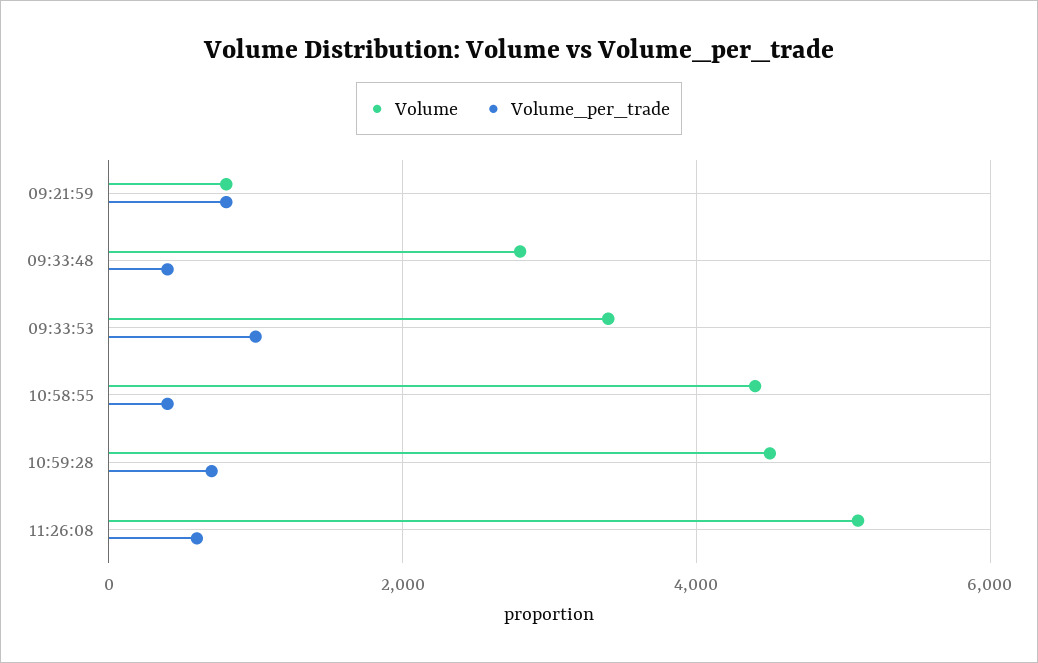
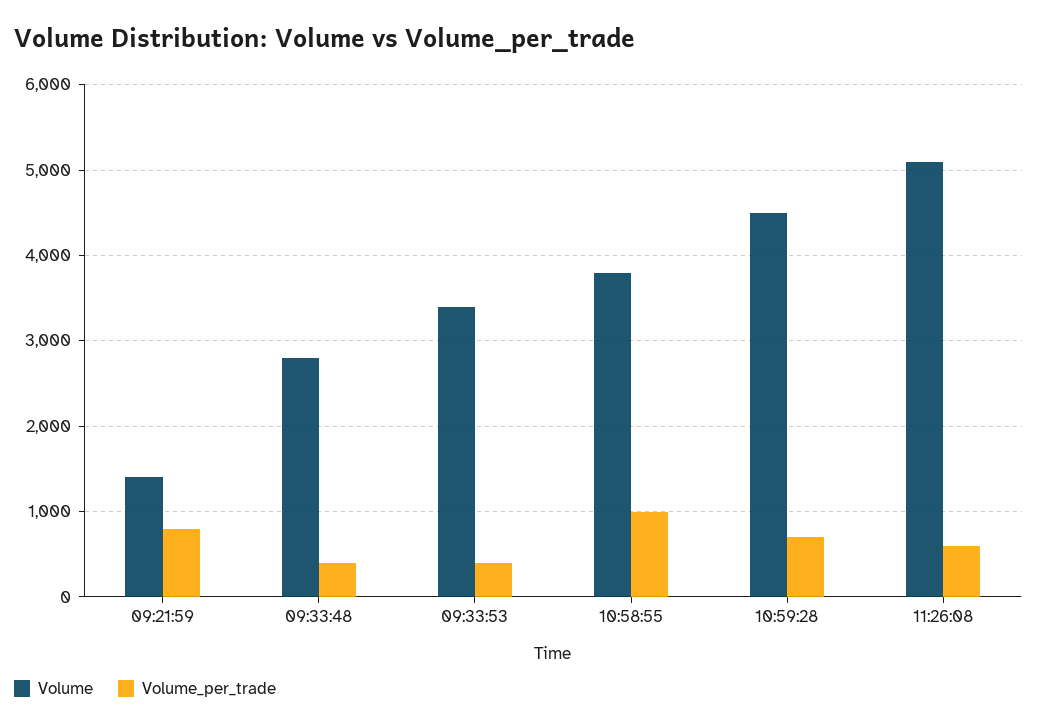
Volume, 09:21:59: 800 -> 1400
Volume_per_trade, 09:33:53: 1000 -> 400
Volume, 10:58:55: 4400 -> 3800
Volume_per_trade, 10:58:55: 400 -> 1000

